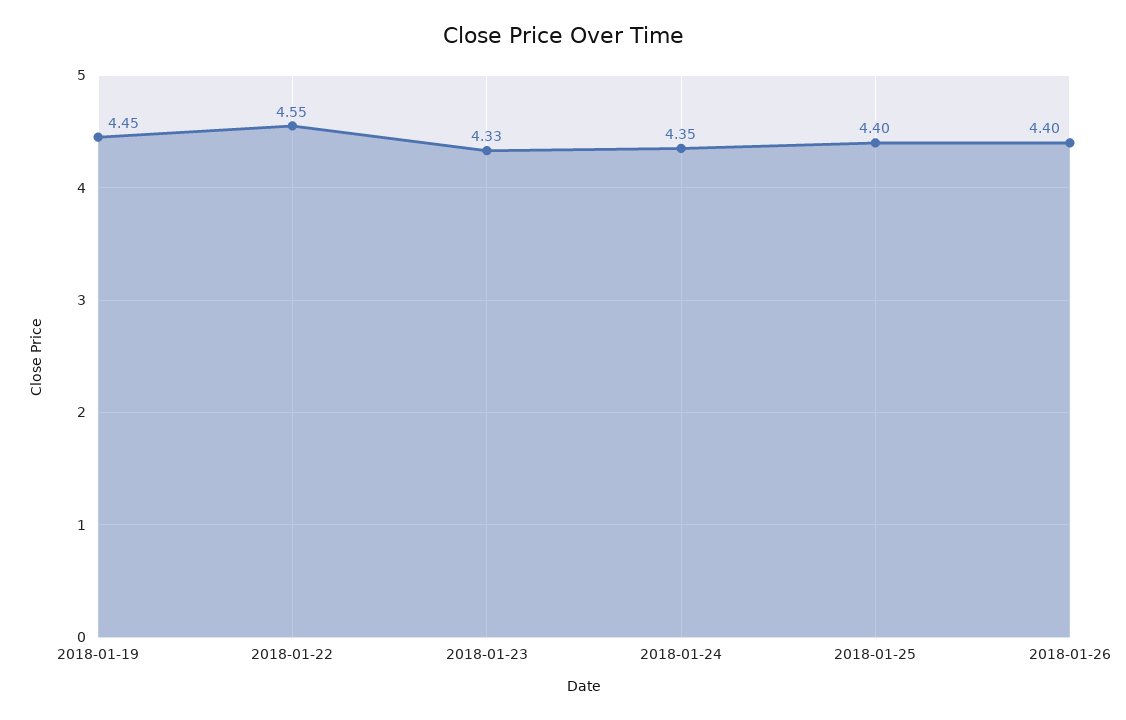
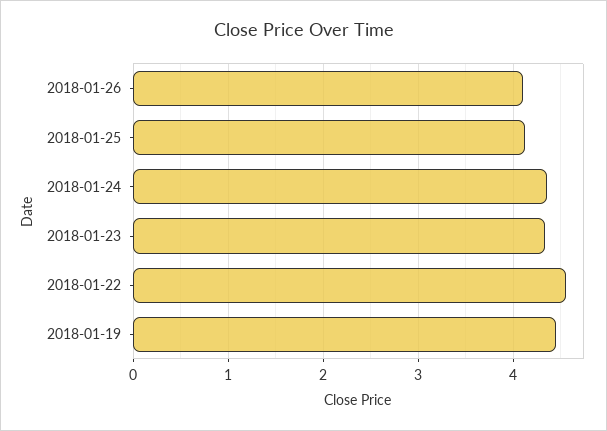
2018-01-25: 4.4 -> 4.1
2018-01-26: 4.4 -> 4.1

